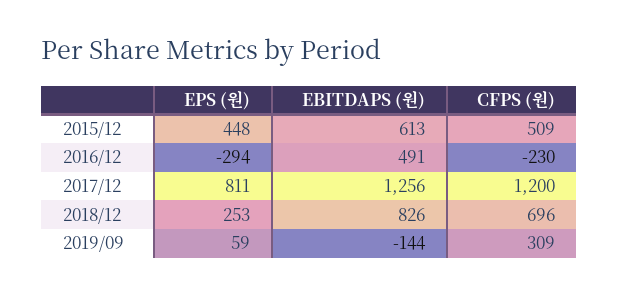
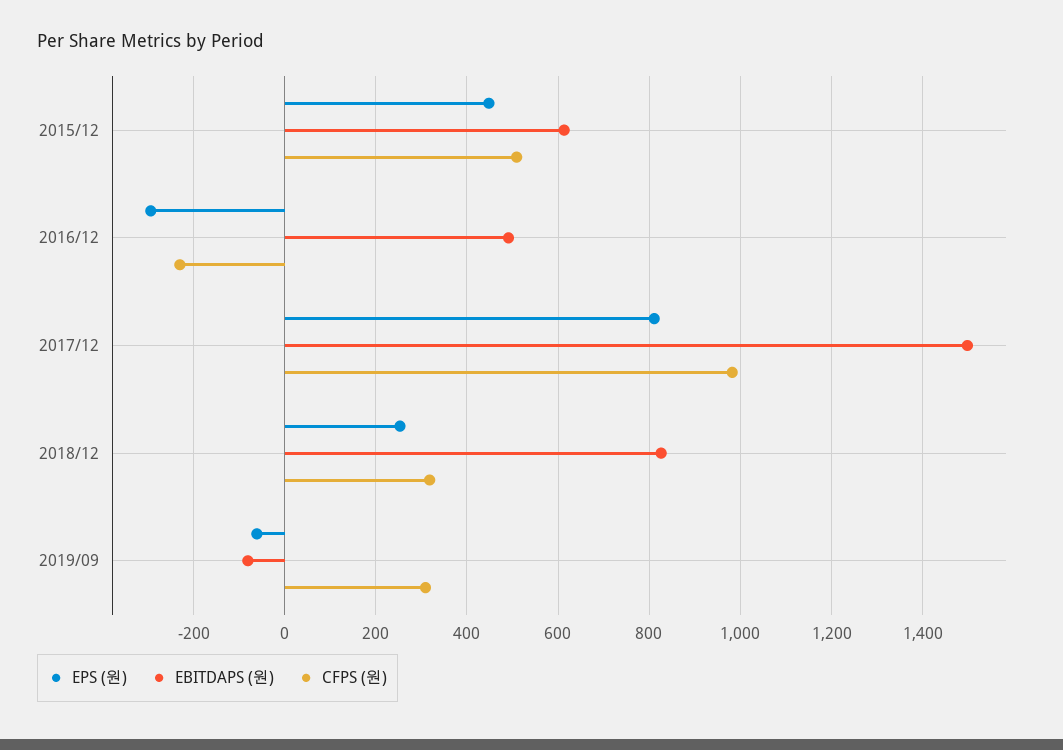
EBITDAPS (원), 2017/12: 1256 -> 1500
CFPS (원), 2017/12: 1200 -> 980
CFPS (원), 2018/12: 696 -> 320
EPS (원), 2019/09: 59 -> -60
EBITDAPS (원), 2019/09: -144 -> -80

